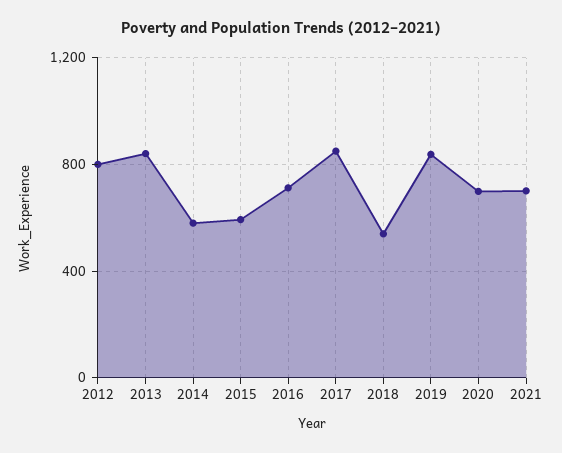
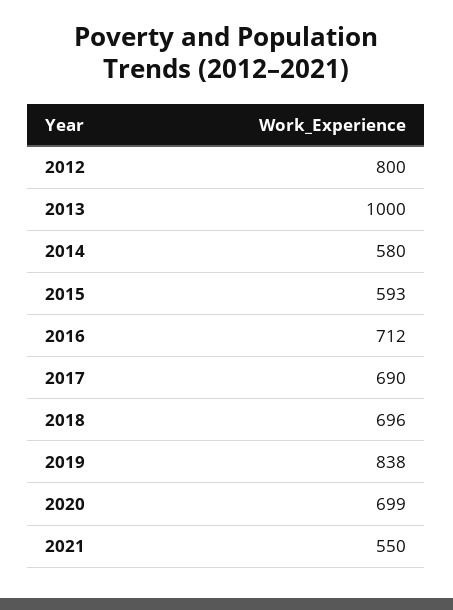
2013: 850 -> 1000
2017: 850 -> 690
2018: 550 -> 696
2021: 700 -> 550

